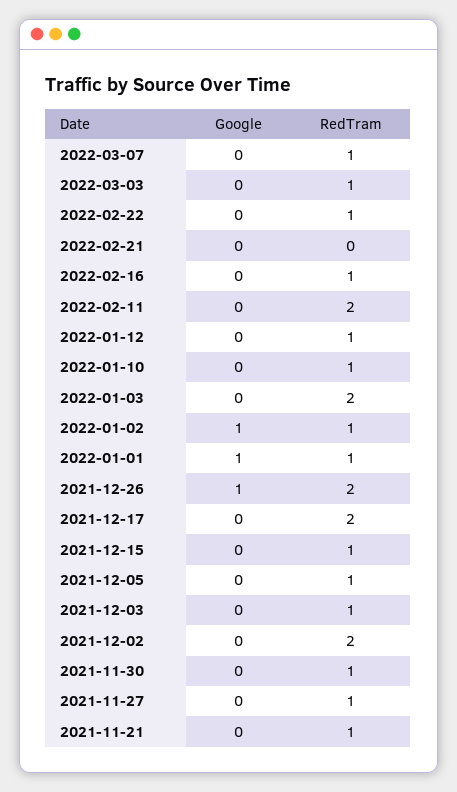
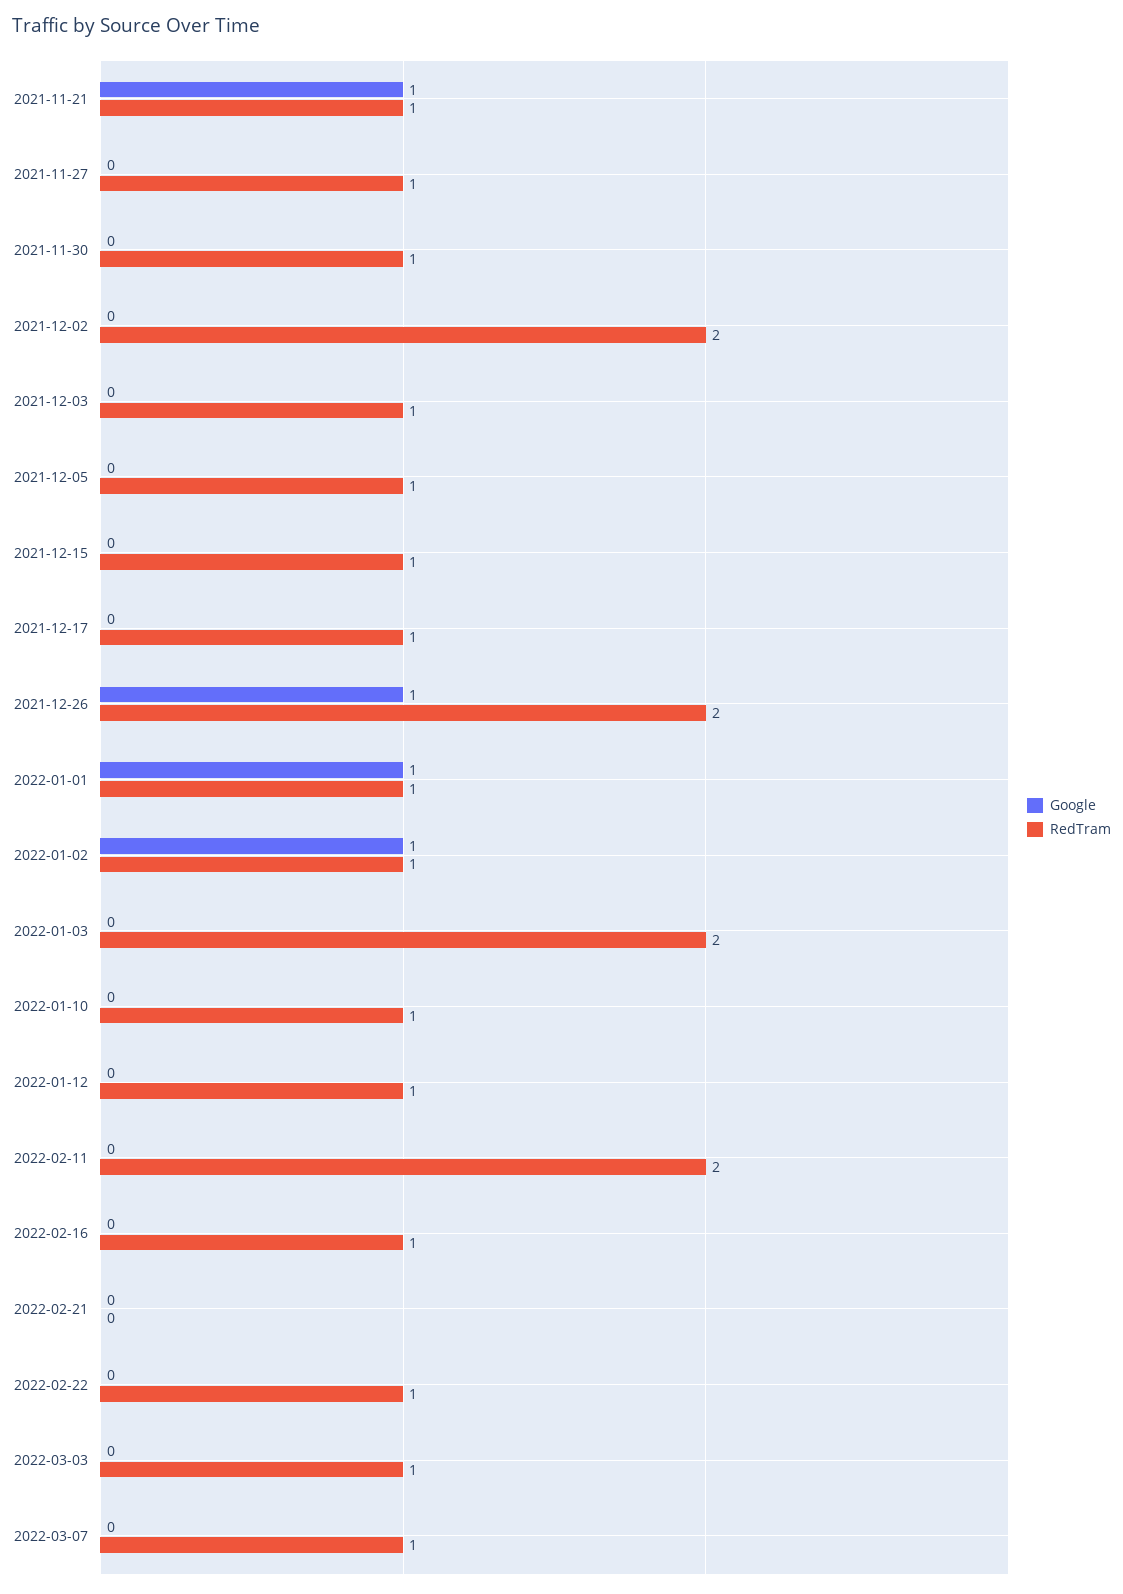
RedTram, 2021-12-17: 2 -> 1
Google, 2021-11-21: 0 -> 1

